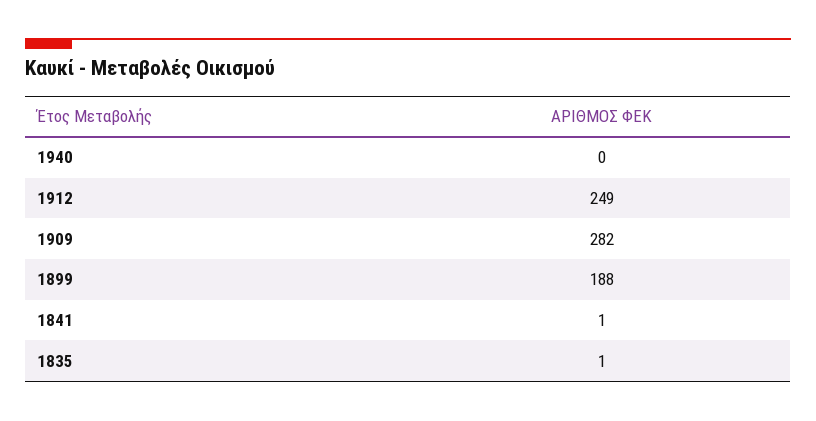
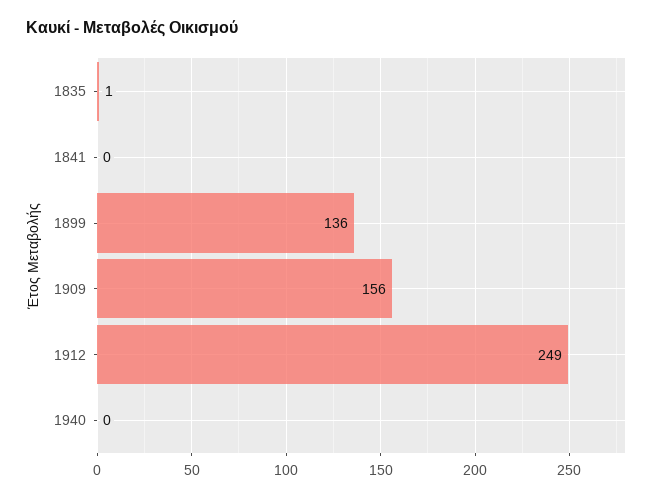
1909: 282 -> 156
1899: 188 -> 136
1841: 1 -> 0

